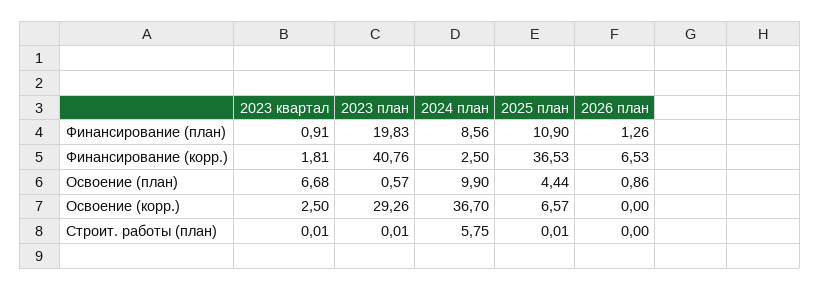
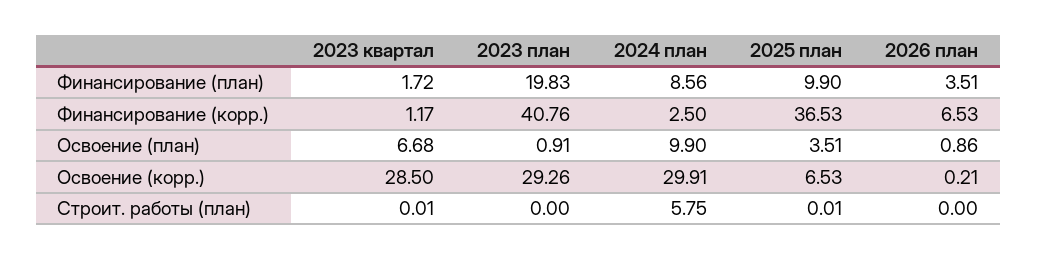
2023 квартал, Финансирование (план): 0.91 -> 1.72
2025 план, Финансирование (план): 10.9 -> 9.9
2026 план, Финансирование (план): 1.26 -> 3.51
2023 квартал, Финансирование (корр.): 1.81 -> 1.17
2023 план, Освоение (план): 0.57 -> 0.91
2025 план, Освоение (план): 4.44 -> 3.51
2023 квартал, Освоение (корр.): 2.5 -> 28.5
2024 план, Освоение (корр.): 36.7 -> 29.91
2025 план, Освоение (корр.): 6.57 -> 6.53
2026 план, Освоение (корр.): 0 -> 0.21
2023 план, Строит. работы (план): 0.01 -> 0

